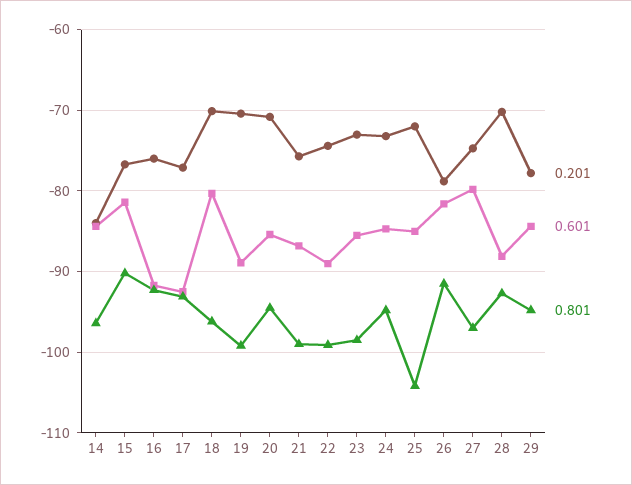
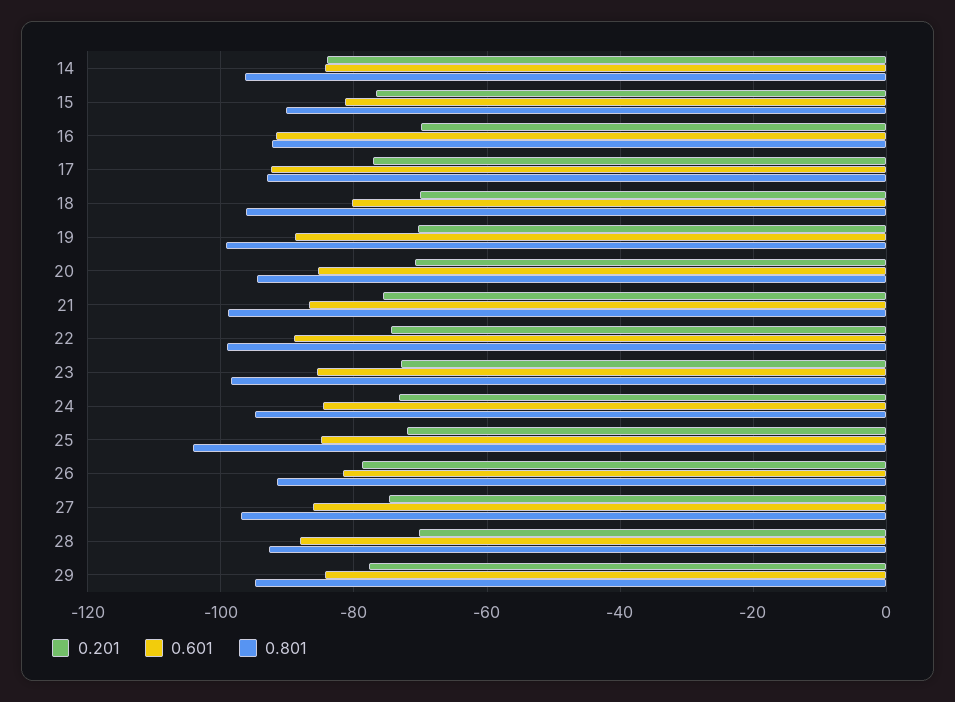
0.201, 16: -76 -> -70
0.601, 27: -80 -> -86

